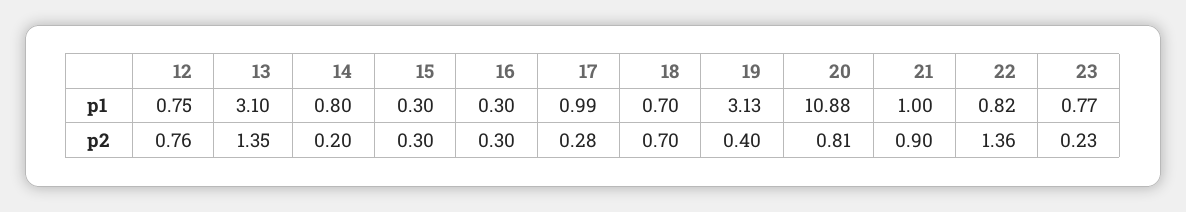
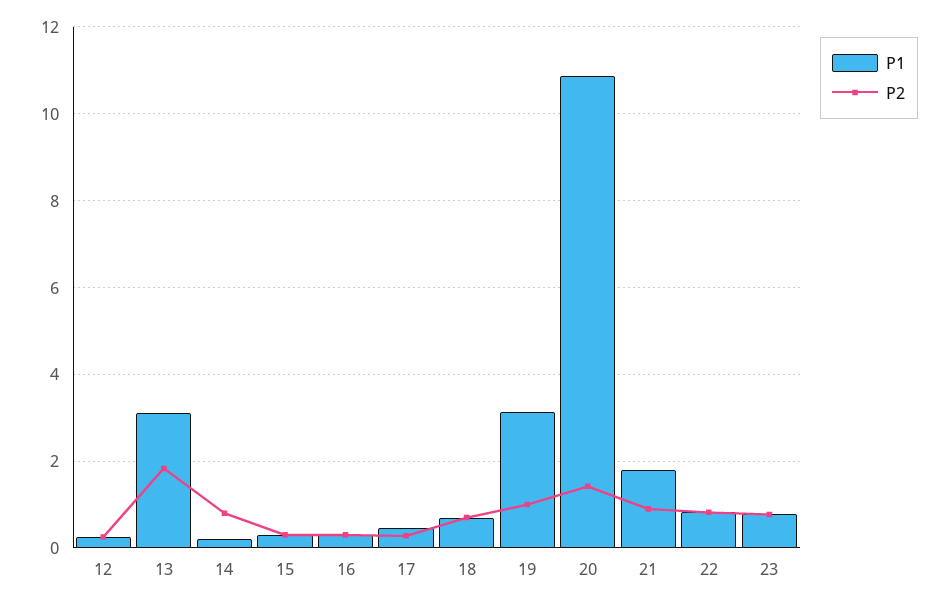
p1, 12: 0.75 -> 0.2
p1, 14: 0.8 -> 0.2
p1, 17: 0.99 -> 0.4
p1, 21: 1 -> 1.8
p2, 12: 0.76 -> 0.2
p2, 13: 1.35 -> 1.8
p2, 14: 0.2 -> 0.8
p2, 19: 0.4 -> 1
p2, 20: 0.81 -> 1.4
p2, 22: 1.36 -> 0.8
p2, 23: 0.23 -> 0.8

